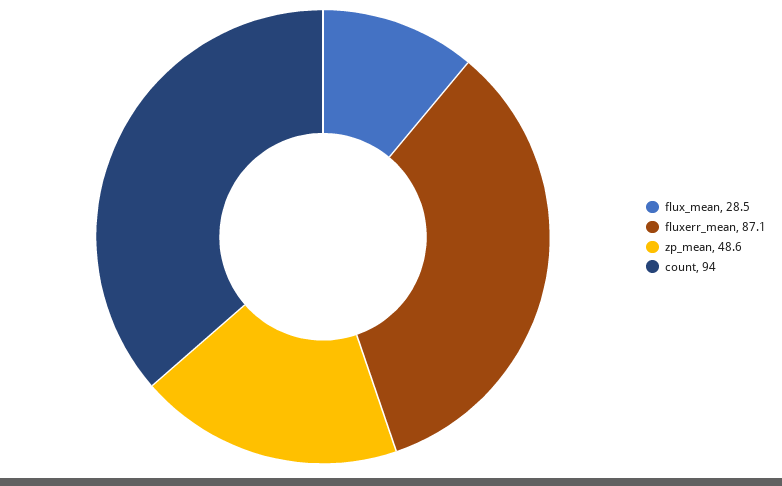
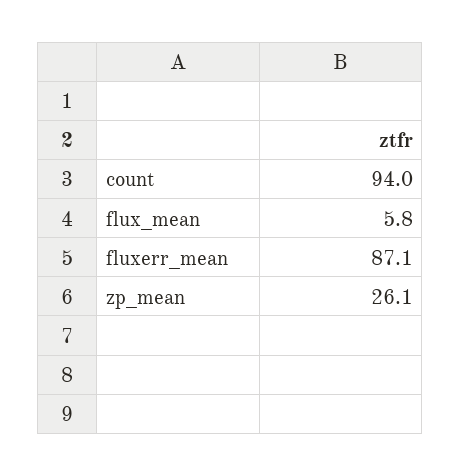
flux_mean: 28.5 -> 5.8
zp_mean: 48.6 -> 26.1

